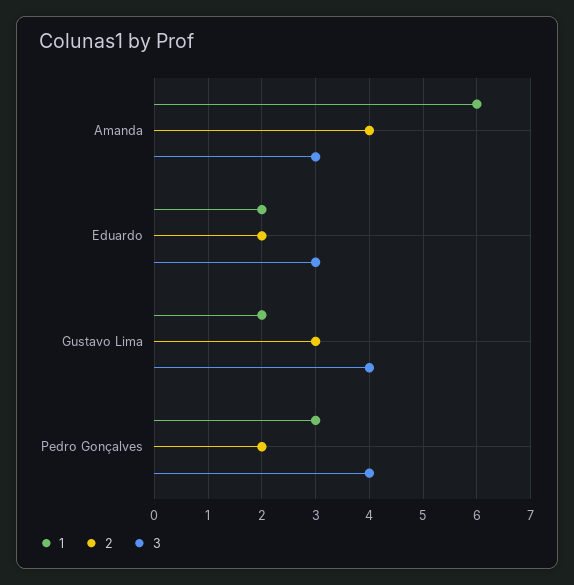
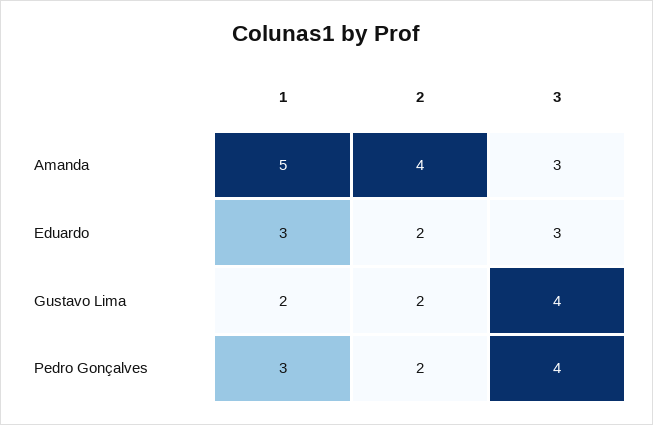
1, Amanda: 6 -> 5
1, Eduardo: 2 -> 3
2, Gustavo Lima: 3 -> 2

